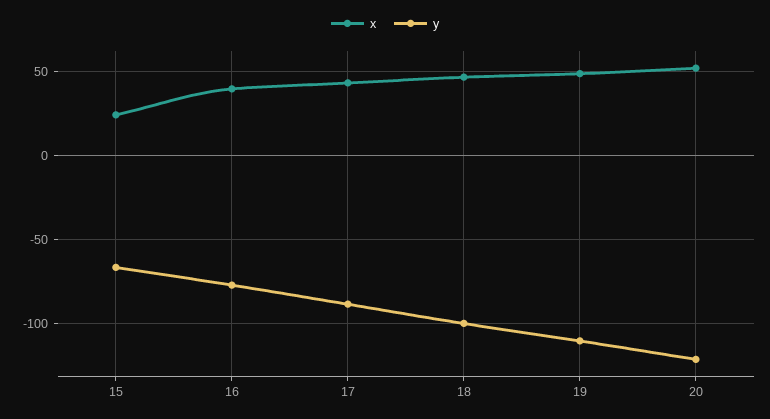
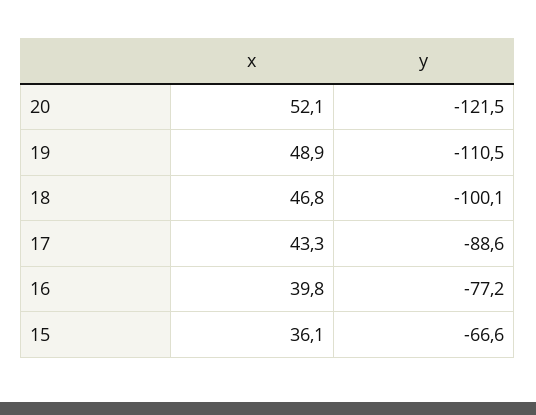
x, 15: 25 -> 36.1

